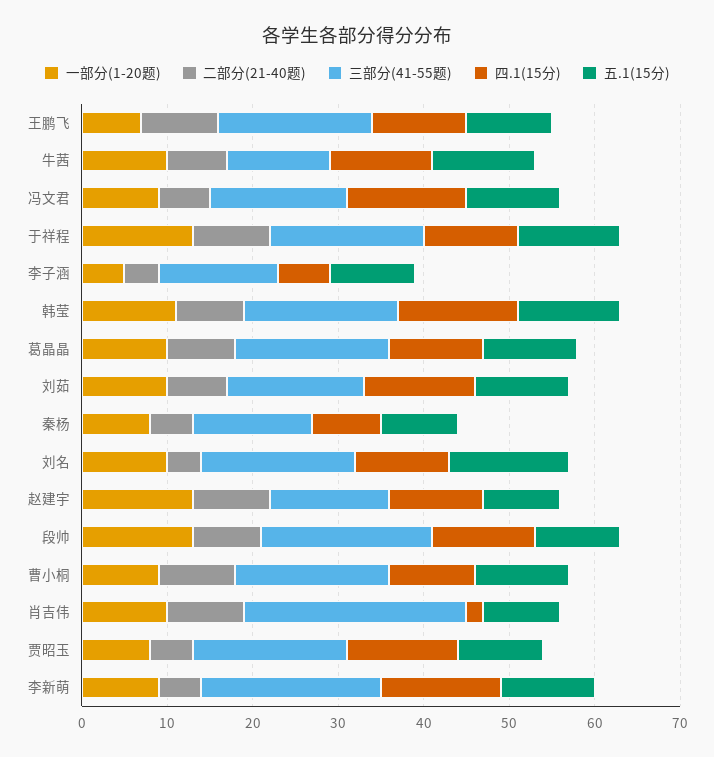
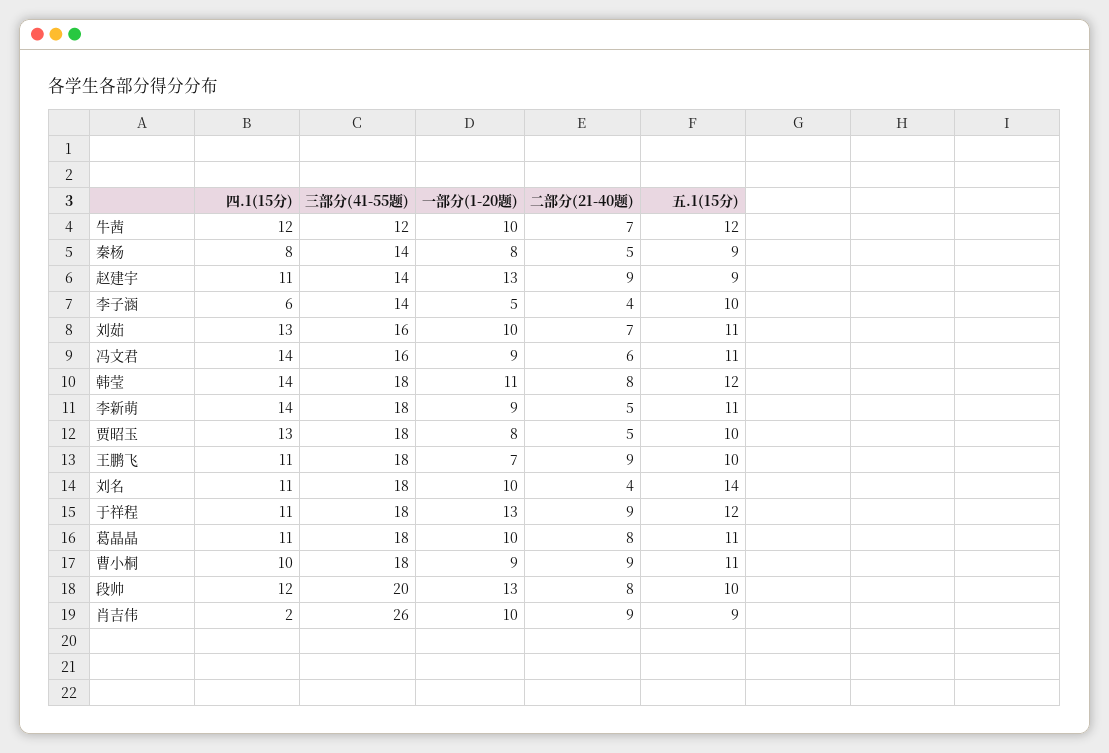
三部分(41-55题), 李新萌: 21 -> 18

